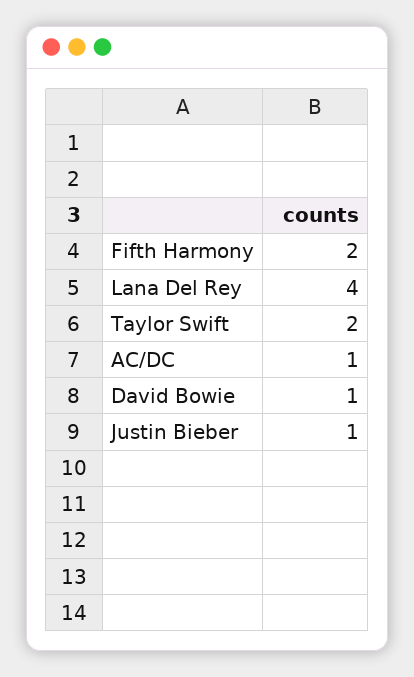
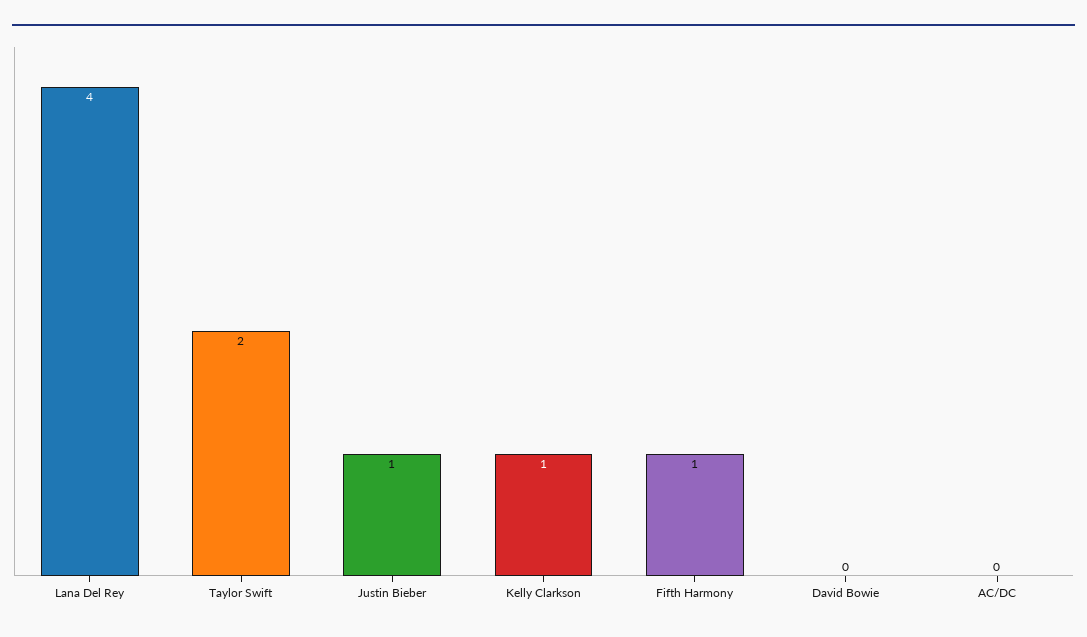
Fifth Harmony: 2 -> 1
AC/DC: 1 -> 0
David Bowie: 1 -> 0
Kelly Clarkson: none -> 1

